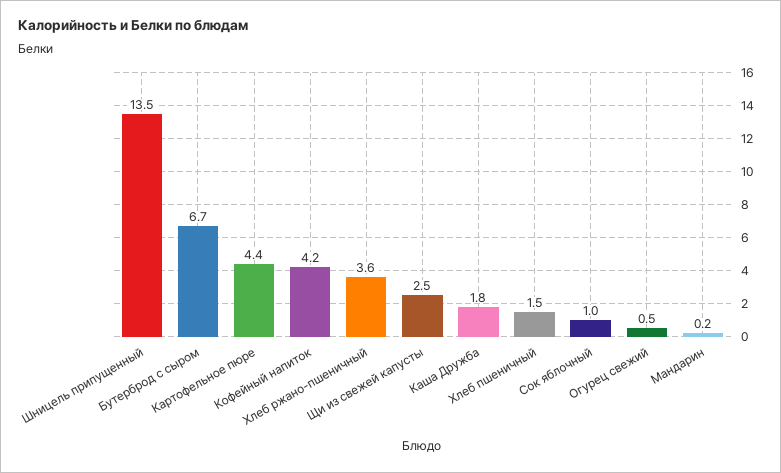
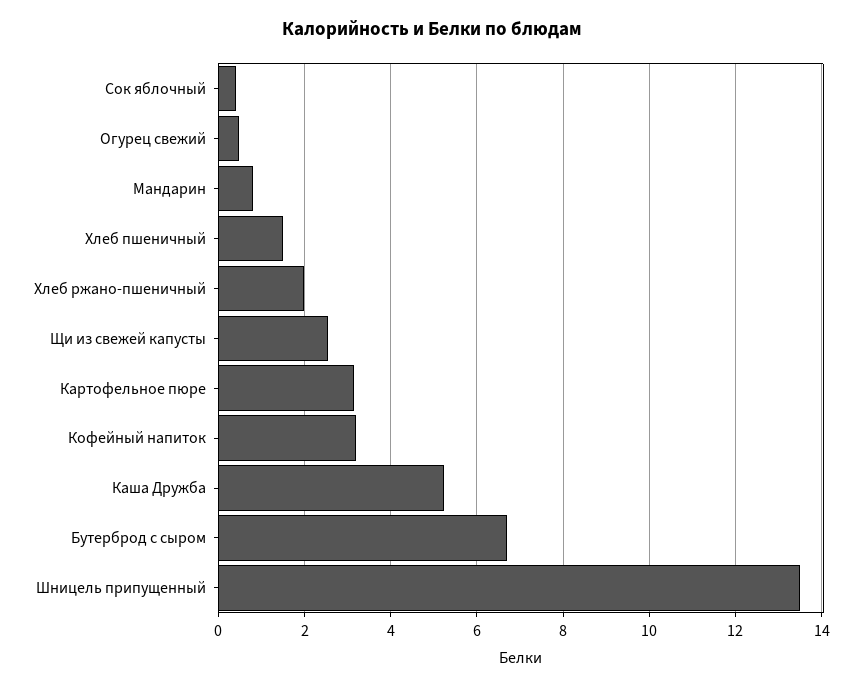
Картофельное пюре: 4.4 -> 3.2
Кофейный напиток: 4.2 -> 3.2
Хлеб ржано-пшеничный: 3.6 -> 2
Каша Дружба: 1.8 -> 5.2
Сок яблочный: 1 -> 0.4
Мандарин: 0.2 -> 0.8

